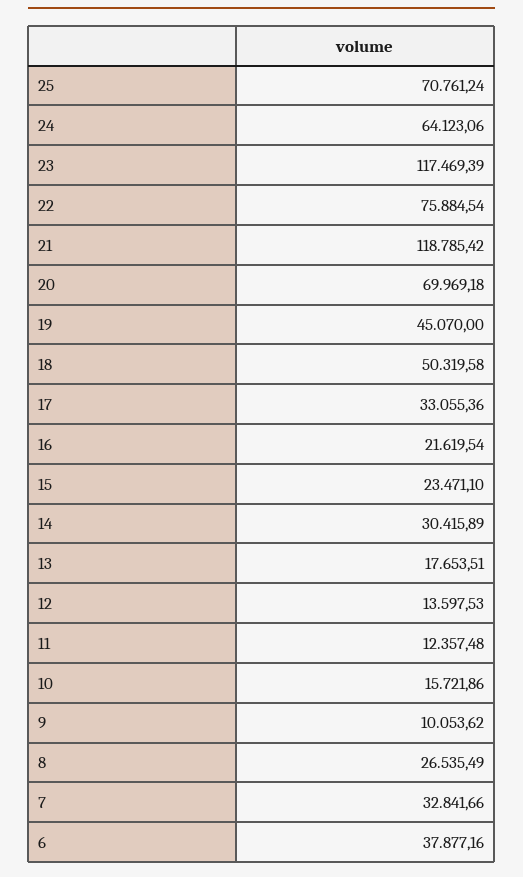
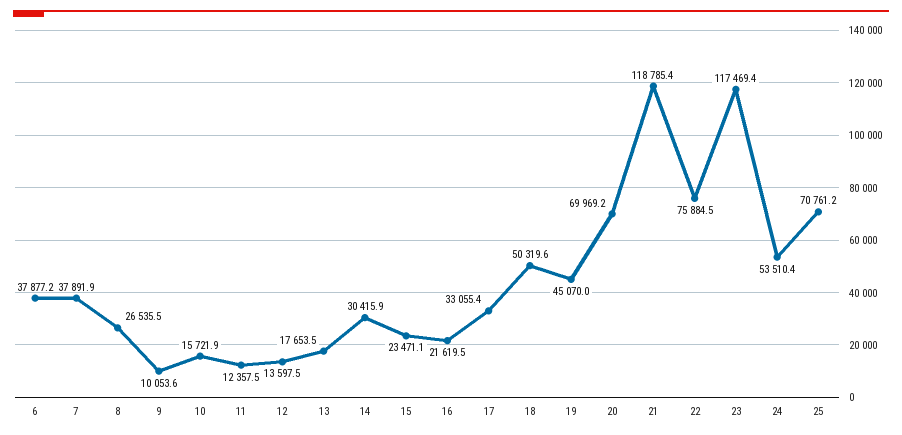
24: 64123.06 -> 53510.4
7: 32841.66 -> 37891.9

